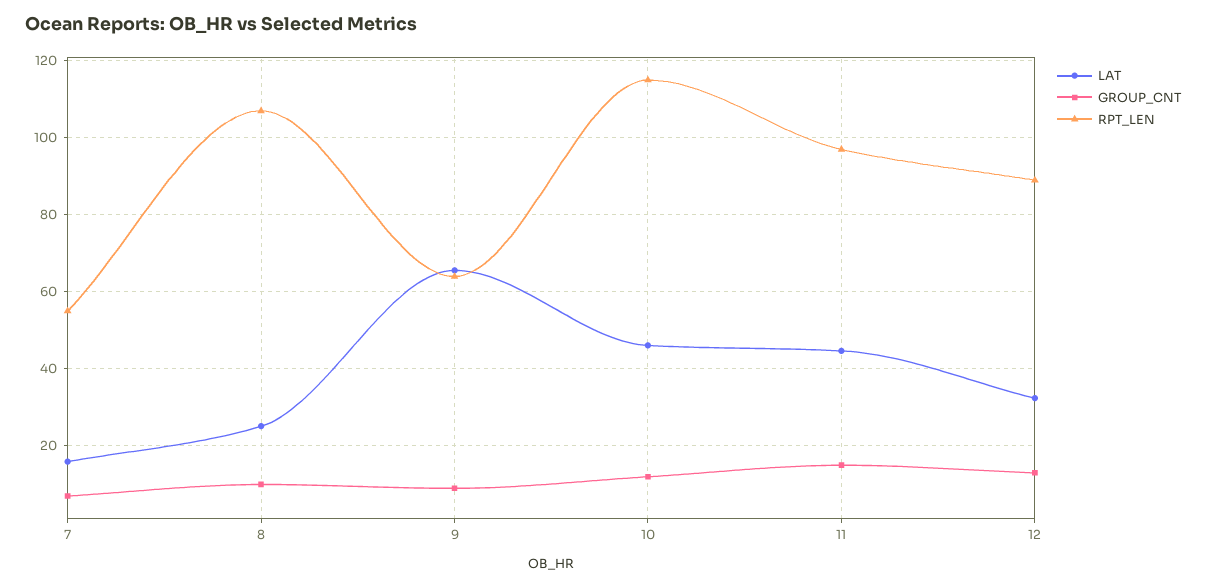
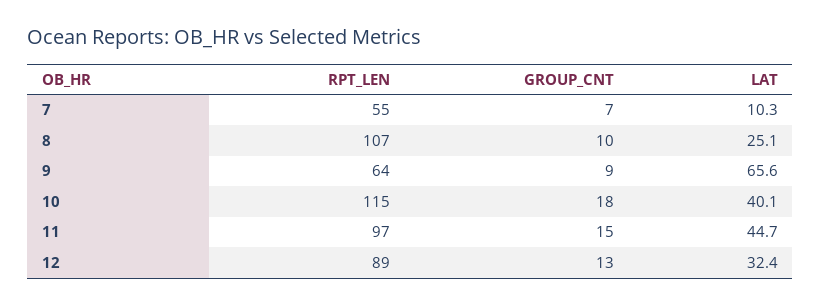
LAT, 7: 16 -> 10.3
LAT, 10: 46 -> 40.1
GROUP_CNT, 10: 12 -> 18

